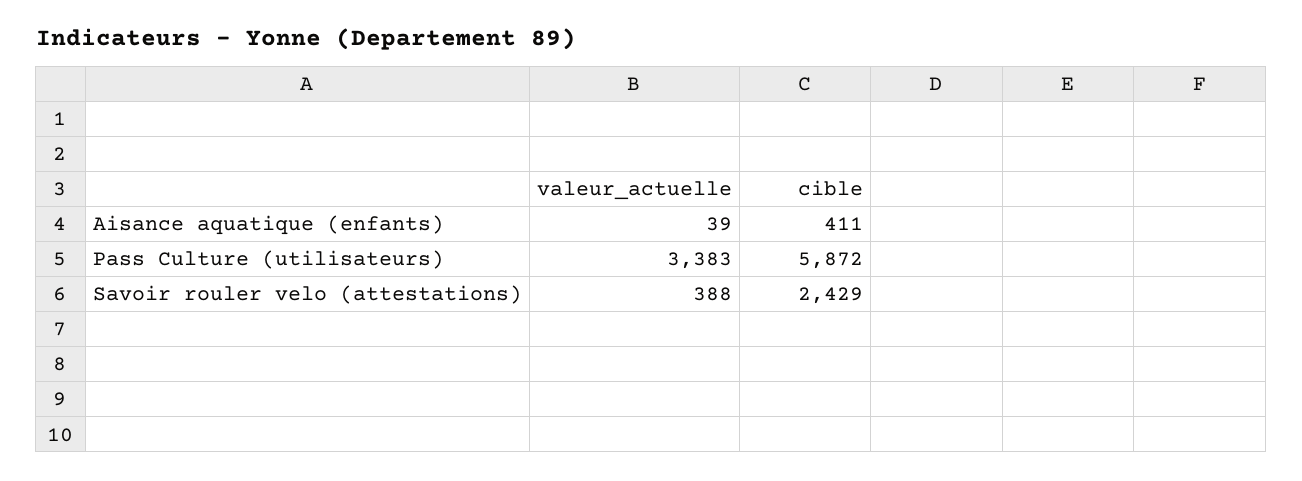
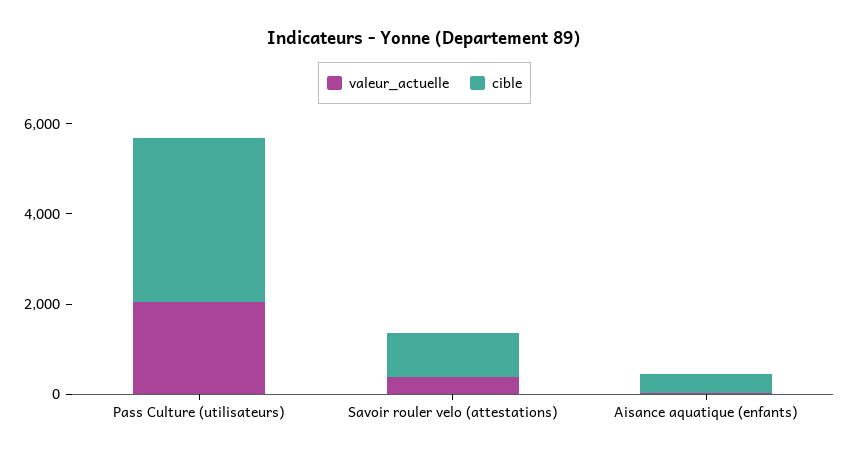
valeur_actuelle, Pass Culture (utilisateurs): 3383 -> 2000
cible, Pass Culture (utilisateurs): 5872 -> 3500
cible, Savoir rouler velo (attestations): 2429 -> 1000

